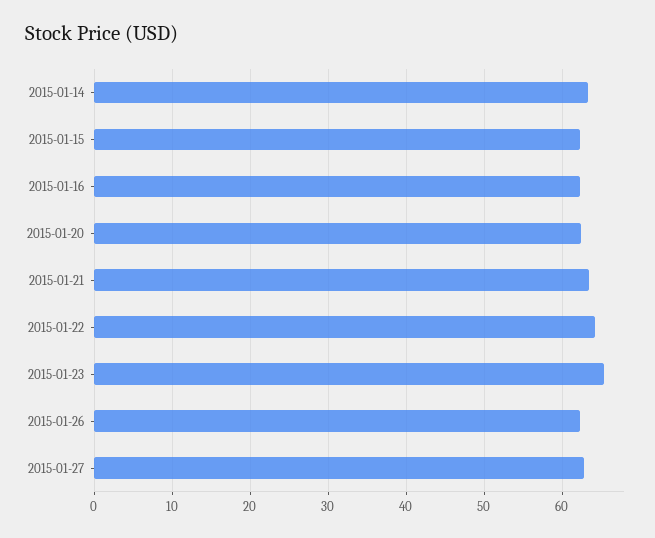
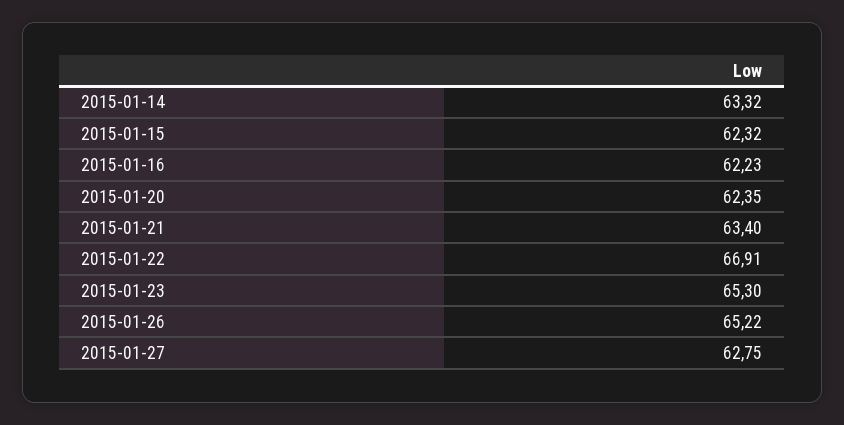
2015-01-22: 64 -> 66.91
2015-01-26: 62 -> 65.22

